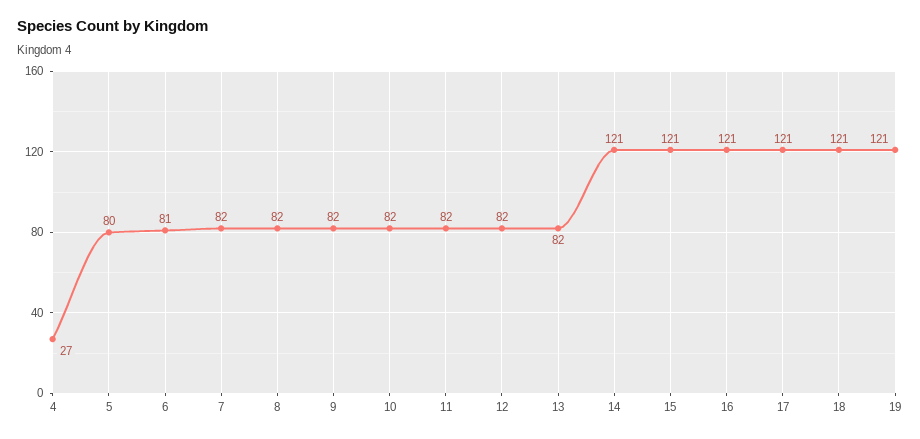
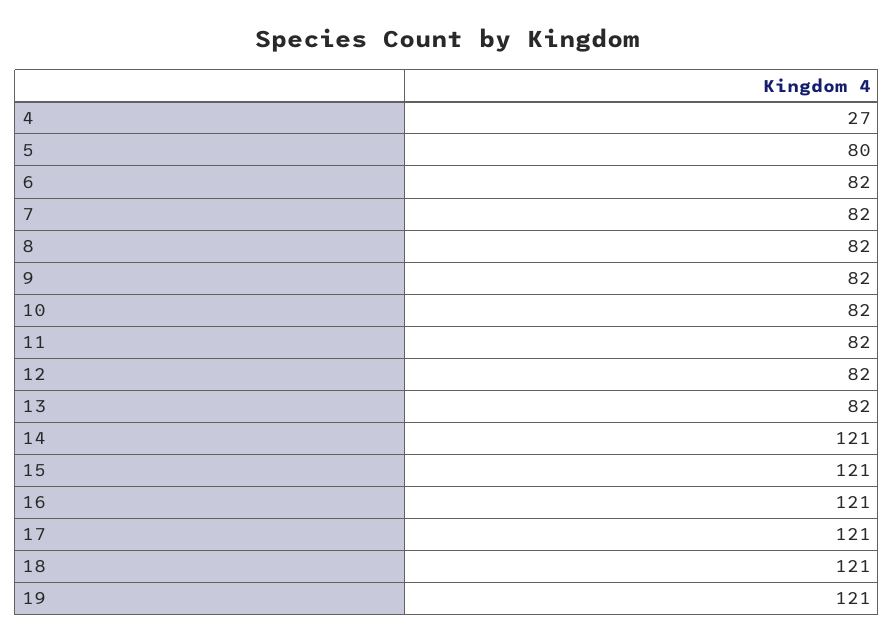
6: 81 -> 82

